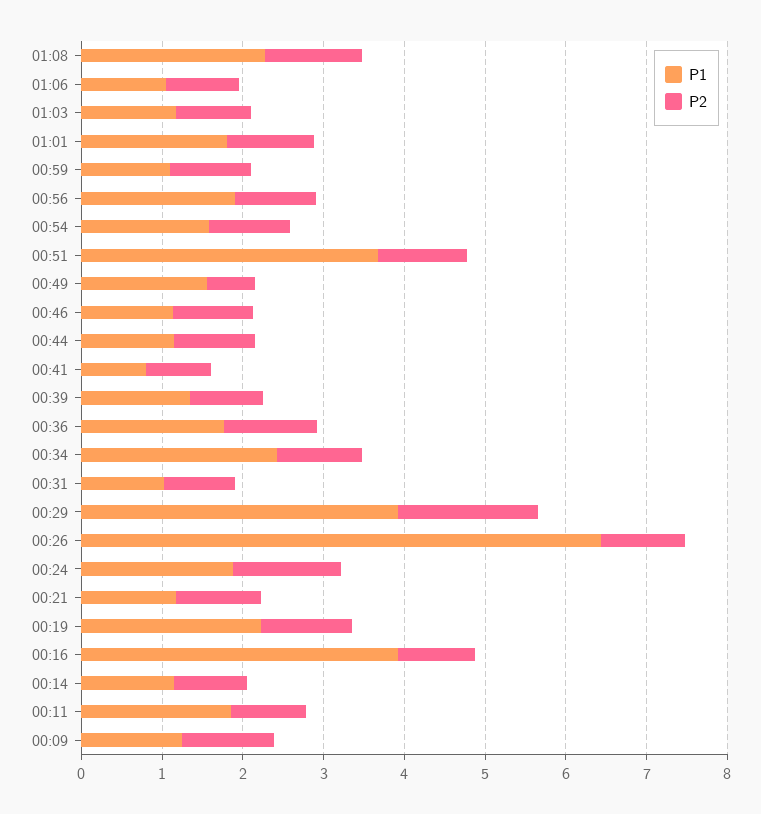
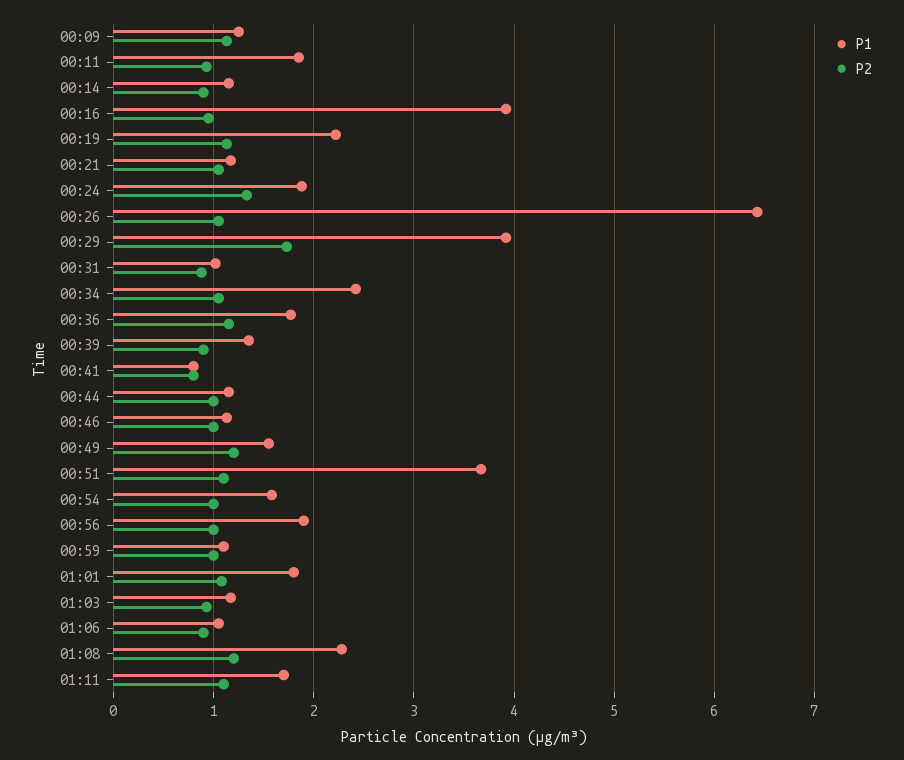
P2, 00:49: 0.6 -> 1.2
P1, 01:11: none -> 1.7
P2, 01:11: none -> 1.1

